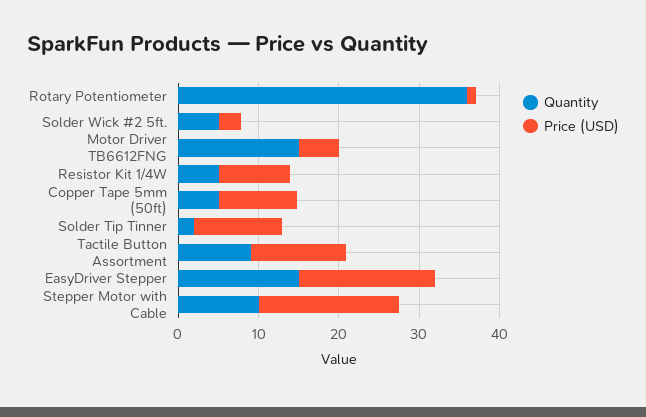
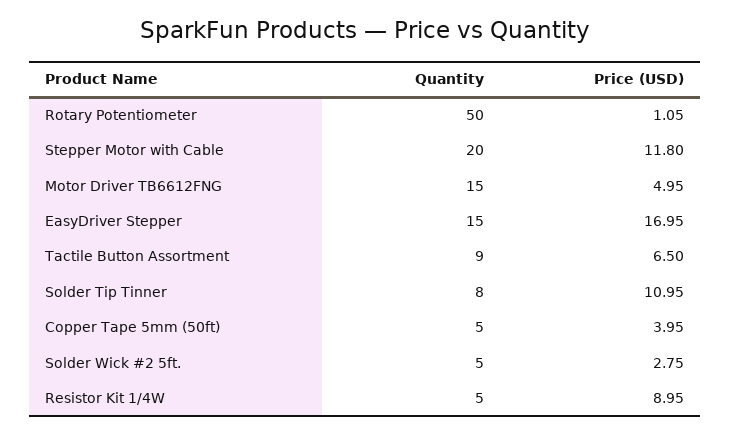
Quantity, Rotary Potentiometer: 36 -> 50
Price (USD), Copper Tape 5mm (50ft): 10 -> 3.95
Quantity, Solder Tip Tinner: 2 -> 8
Price (USD), Tactile Button Assortment: 12 -> 6.5
Quantity, Stepper Motor with Cable: 10 -> 20
Price (USD), Stepper Motor with Cable: 18 -> 11.8

